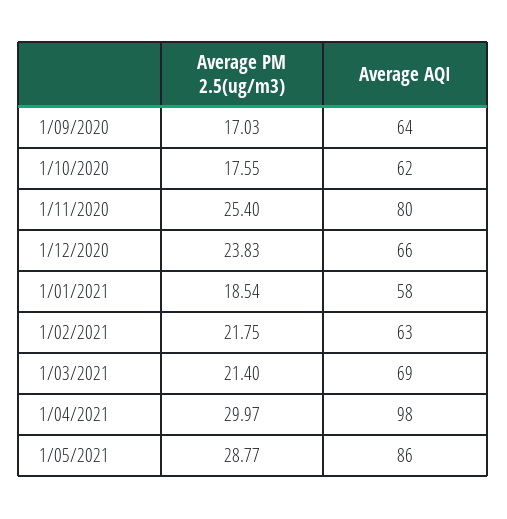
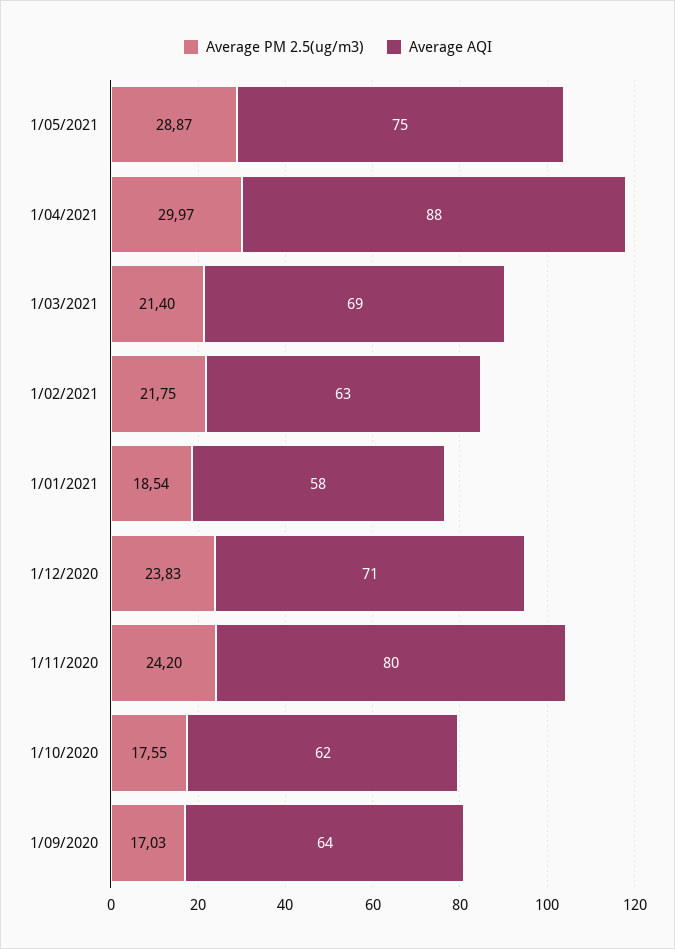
Average PM 2.5(ug/m3), 1/11/2020: 25.4 -> 24.2
Average AQI, 1/12/2020: 66 -> 71
Average AQI, 1/04/2021: 98 -> 88
Average PM 2.5(ug/m3), 1/05/2021: 28.77 -> 28.87
Average AQI, 1/05/2021: 86 -> 75

